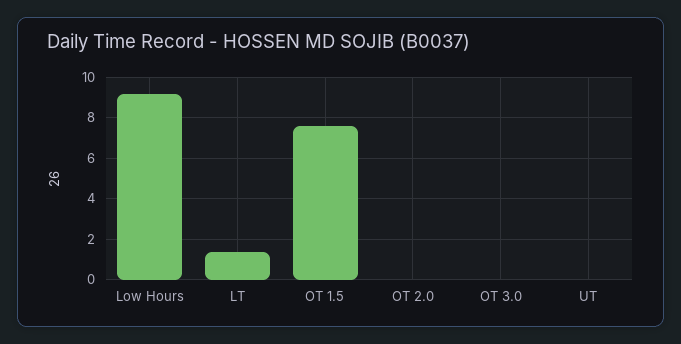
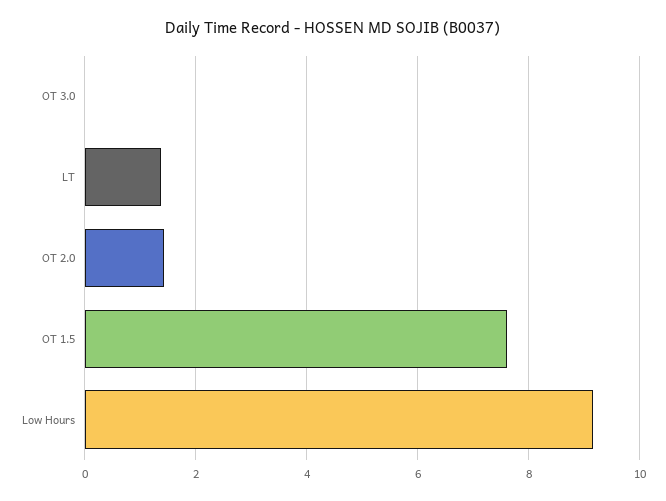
OT 2.0: 0 -> 1.4
UT: 0 -> none

